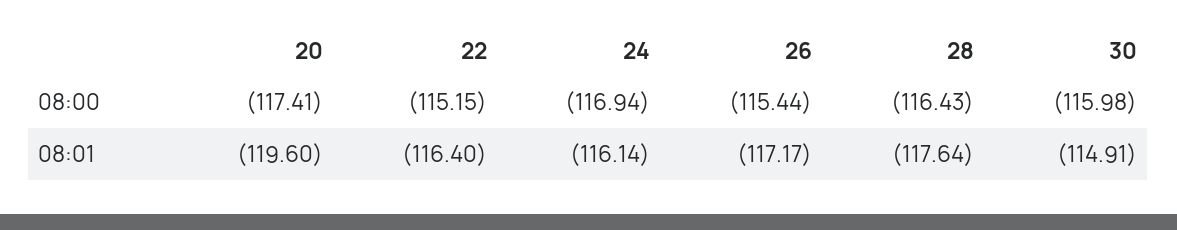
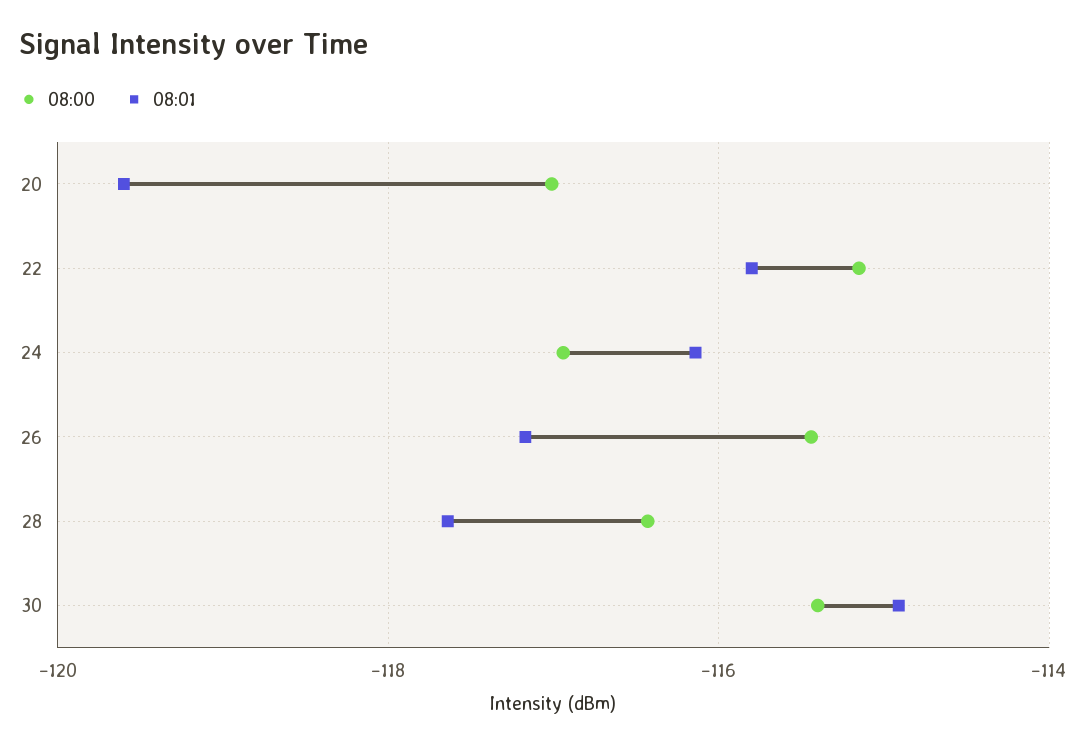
08:00, 20: -117.41 -> -117
08:00, 30: -115.98 -> -115.4
08:01, 22: -116.4 -> -115.8

